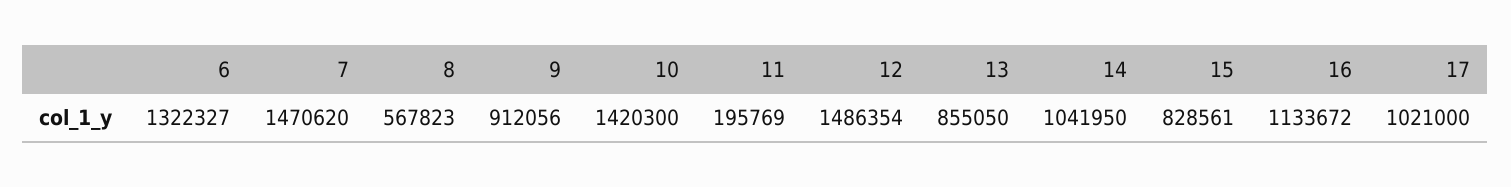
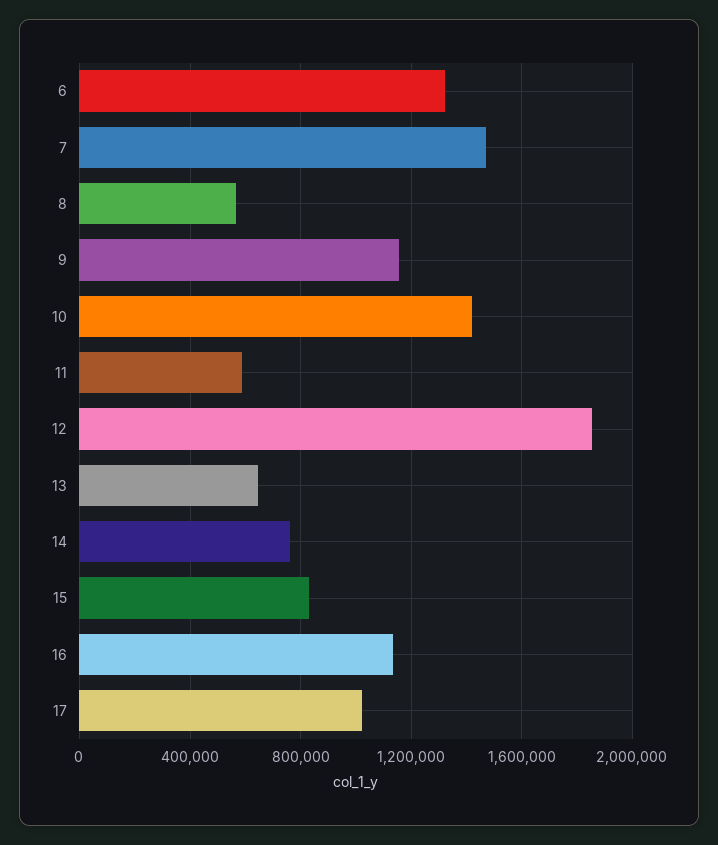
9: 912056 -> 1150000
11: 195769 -> 600000
12: 1486354 -> 1850000
13: 855050 -> 650000
14: 1041950 -> 750000

